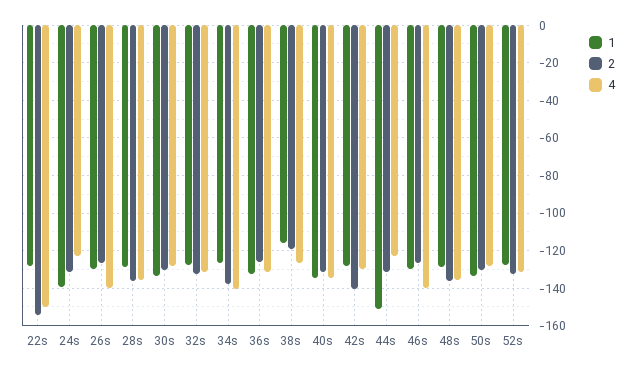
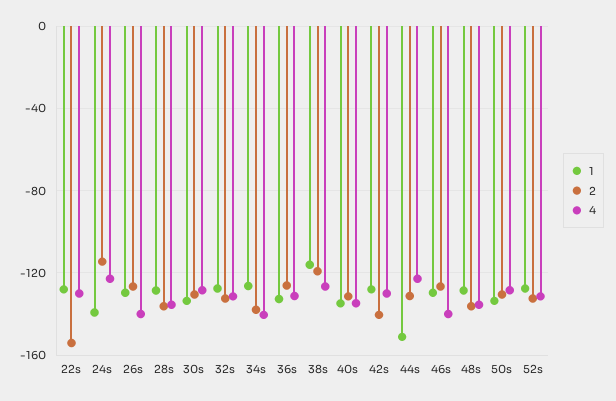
4, 22s: -150 -> -130
2, 24s: -130 -> -115

